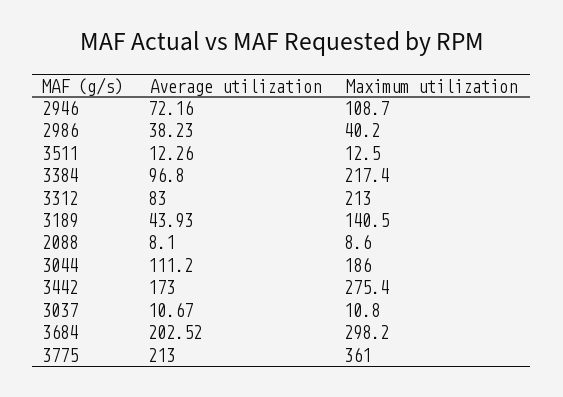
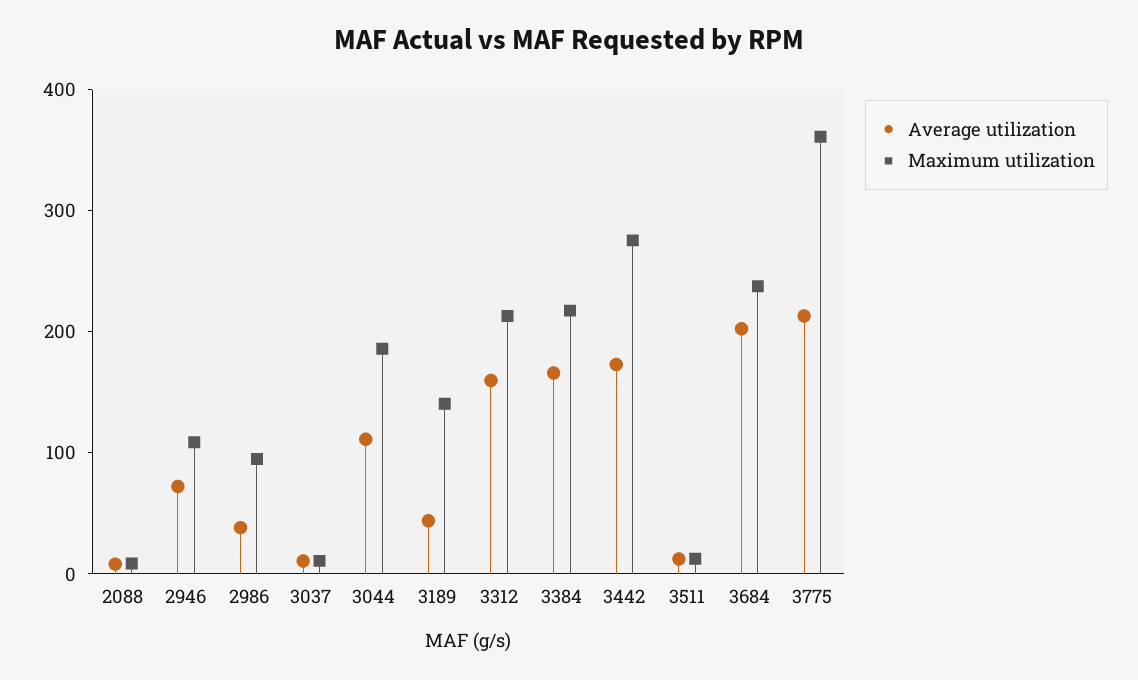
Maximum utilization, 2986: 40.2 -> 100
Average utilization, 3384: 96.8 -> 160
Average utilization, 3312: 83 -> 160
Maximum utilization, 3684: 298.2 -> 240

